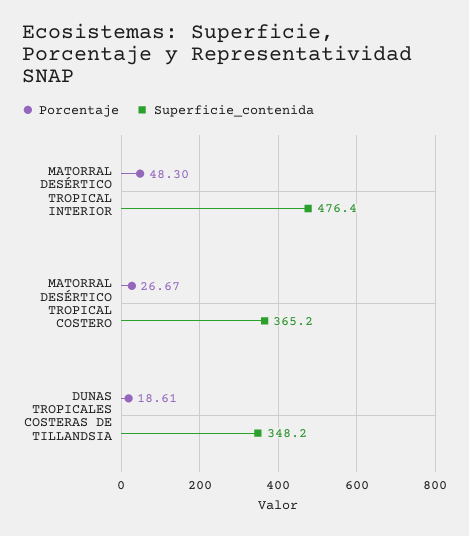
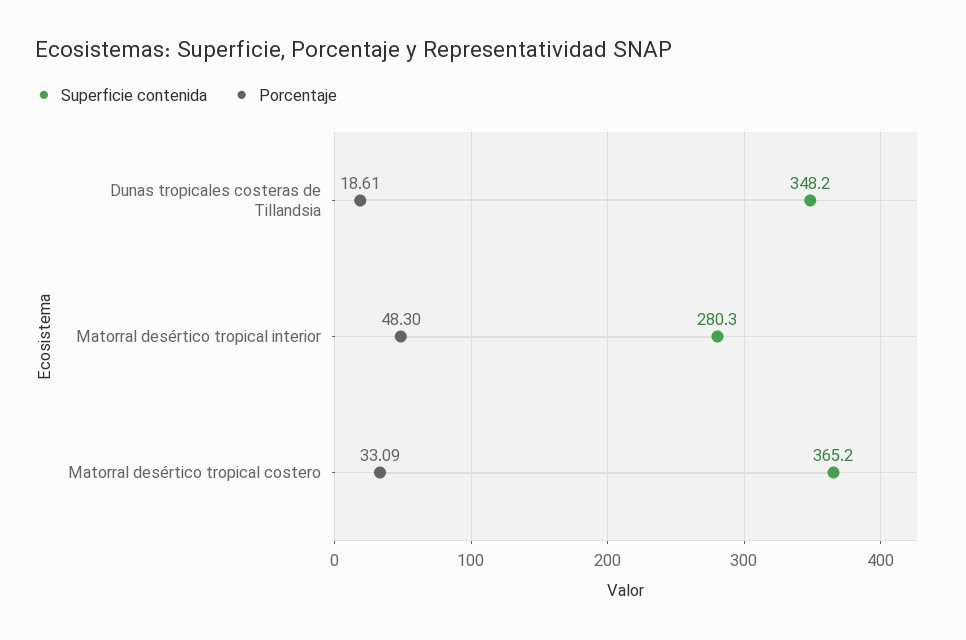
Superficie_contenida, MATORRAL DESÉRTICO TROPICAL INTERIOR: 476.4 -> 280.3
Porcentaje, MATORRAL DESÉRTICO TROPICAL COSTERO: 26.67 -> 33.09

